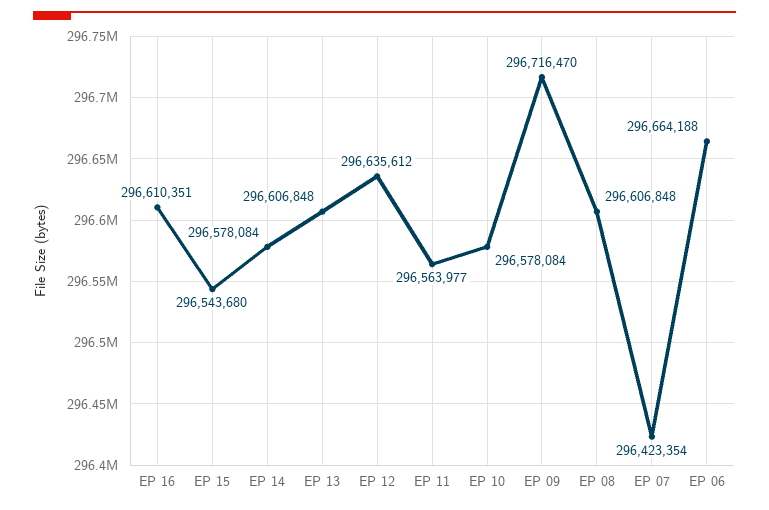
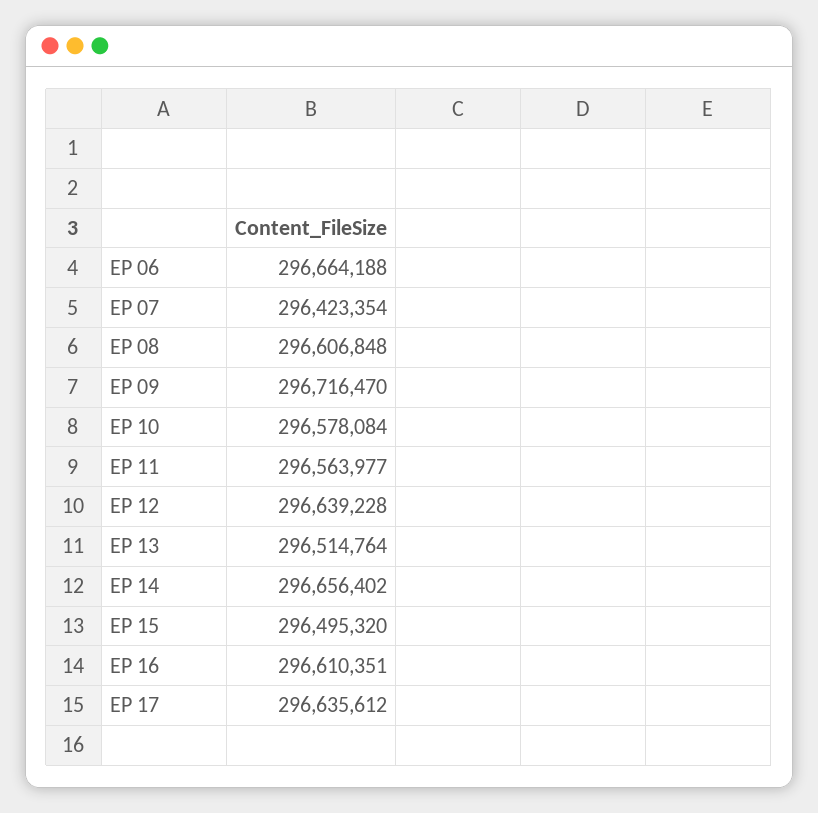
EP 15: 296543680 -> 296495320
EP 14: 296578084 -> 296656402
EP 13: 296606848 -> 296514764
EP 12: 296635612 -> 296639228
EP 17: none -> 296635612

